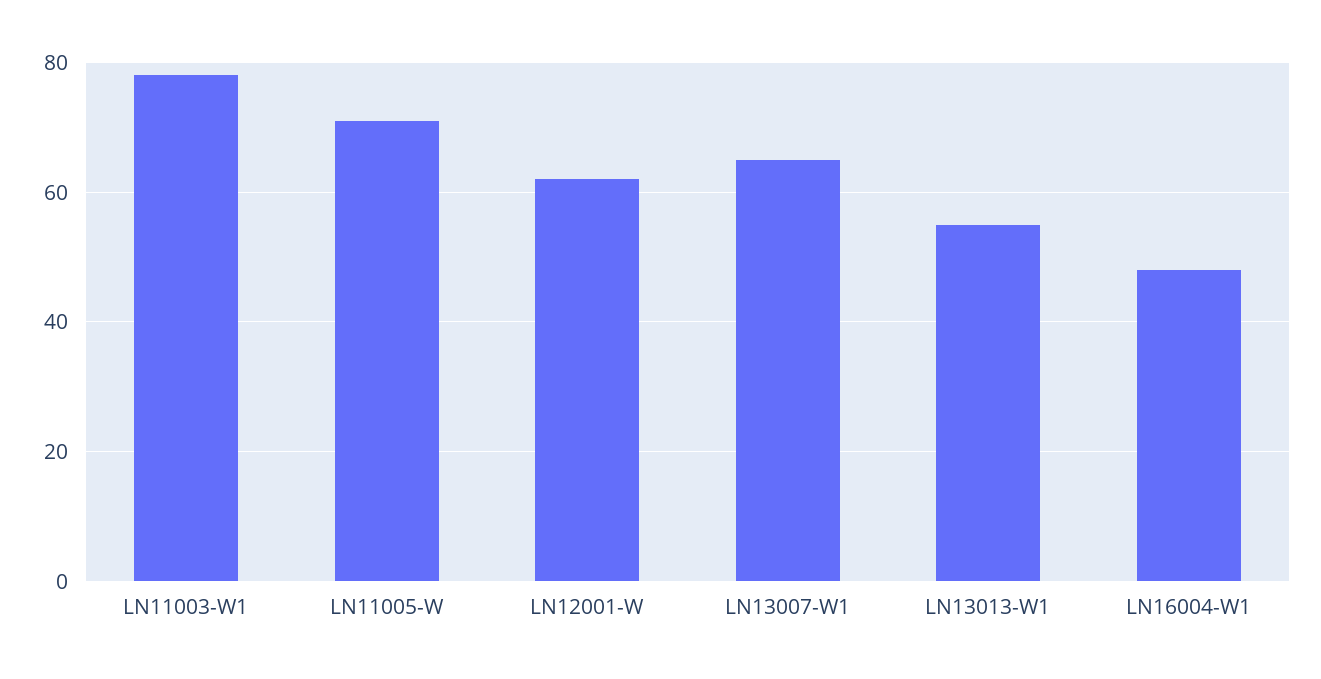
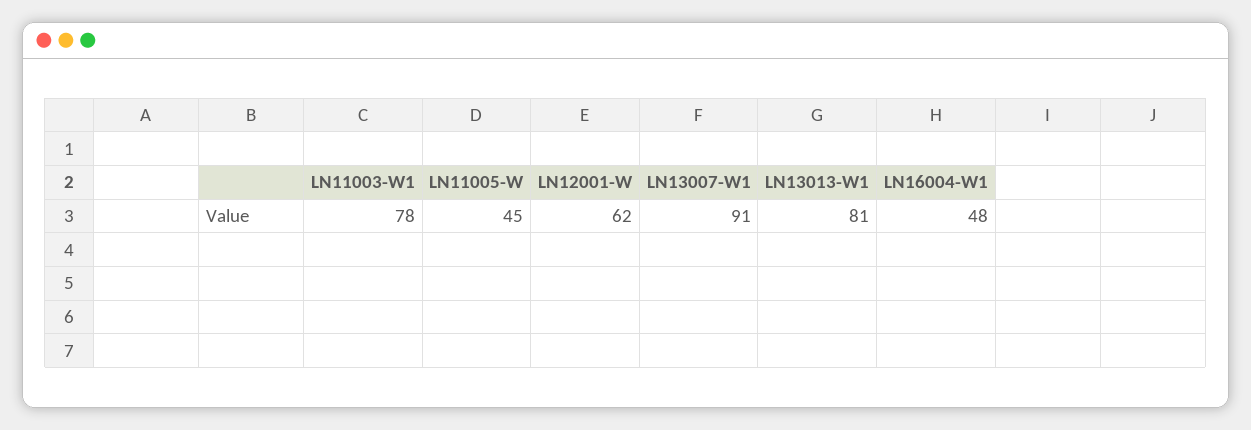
LN11005-W: 70 -> 45
LN13007-W1: 65 -> 91
LN13013-W1: 55 -> 81

